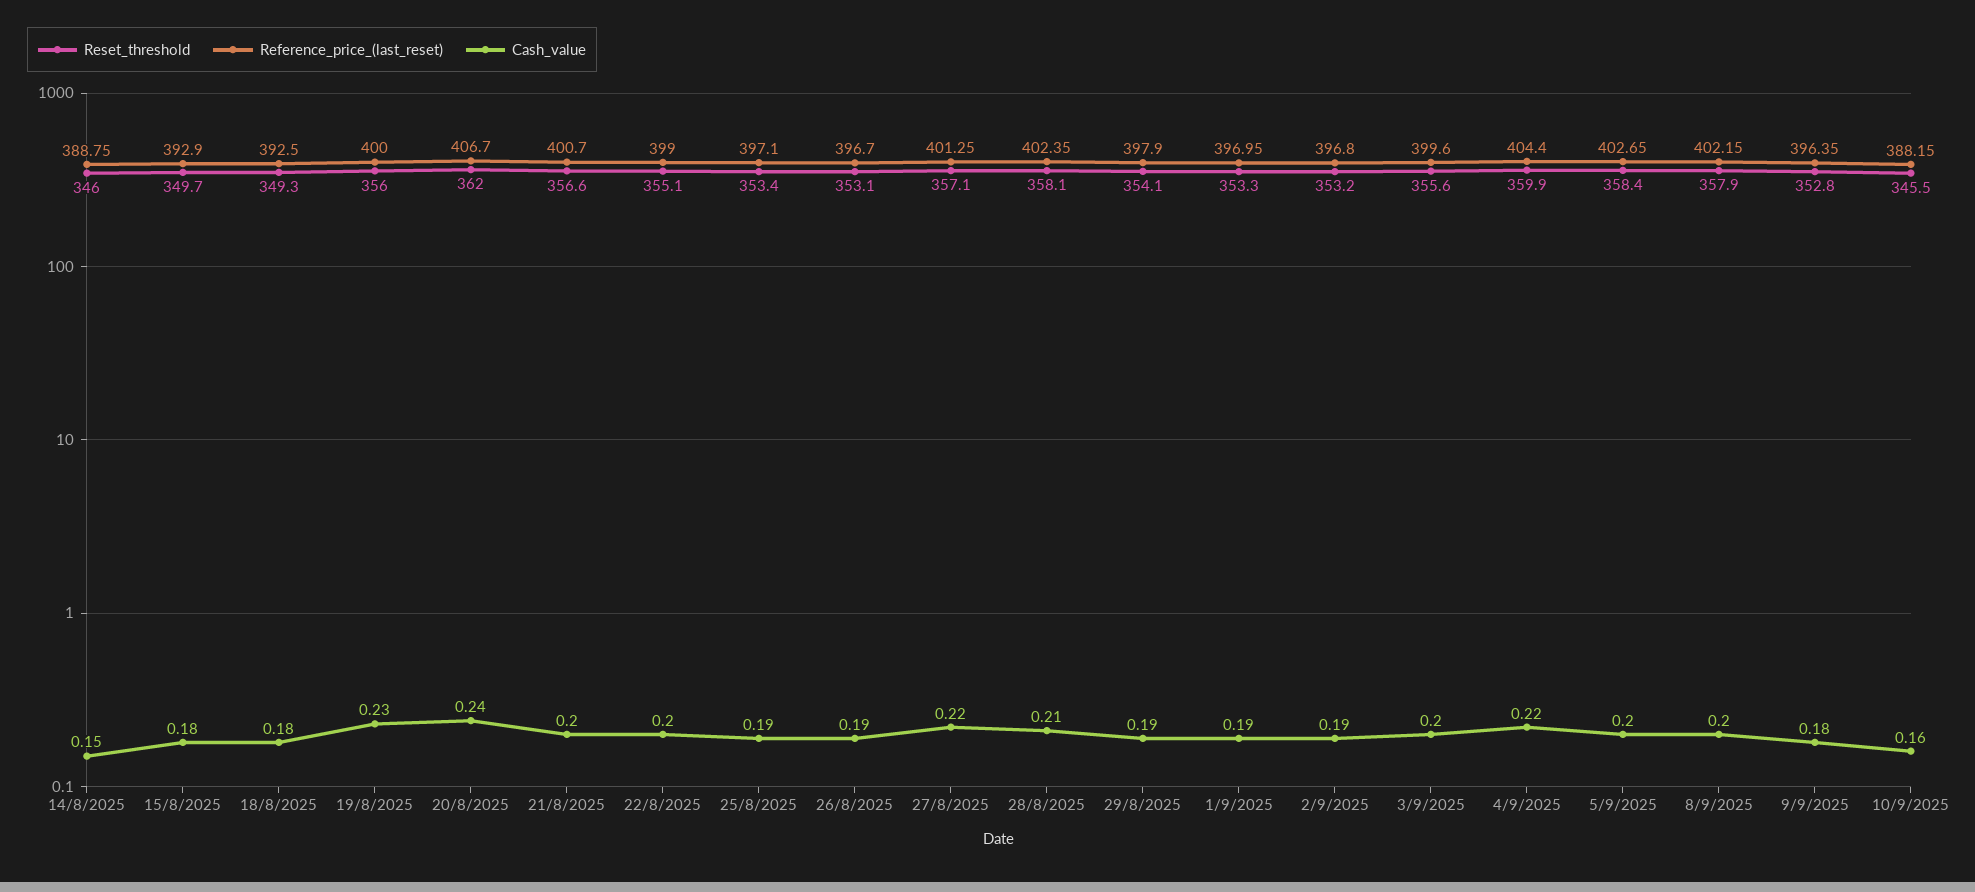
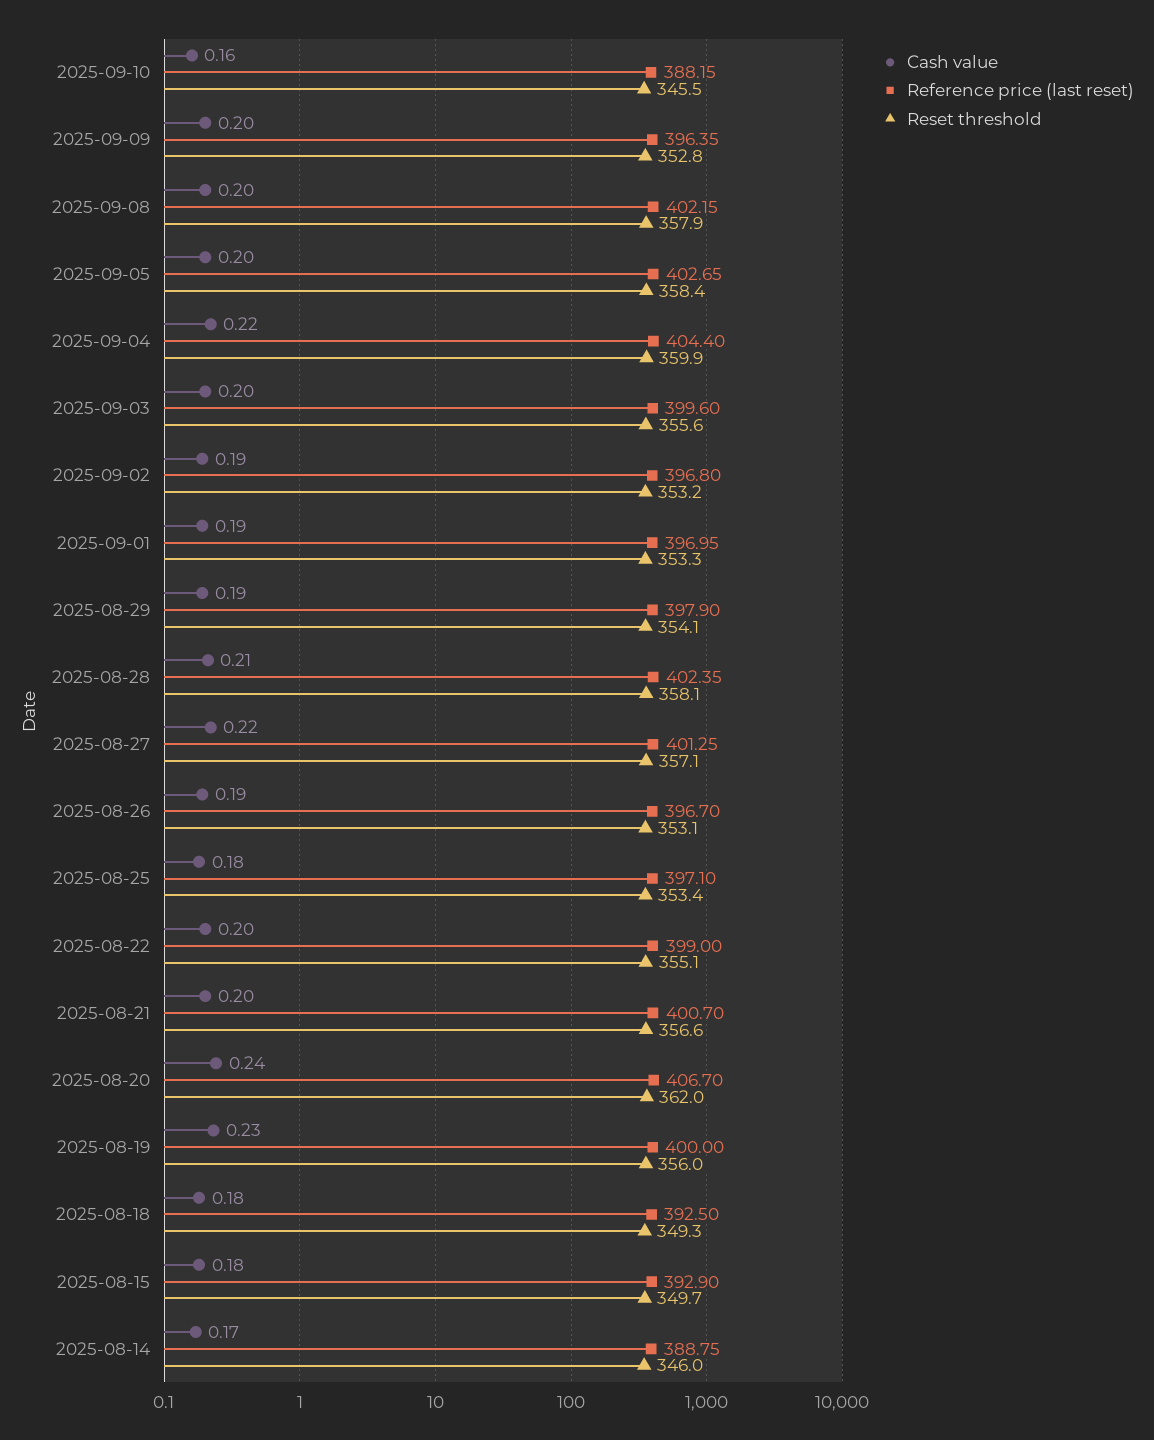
Cash_value, 14/8/2025: 0.15 -> 0.17
Cash_value, 25/8/2025: 0.19 -> 0.18
Cash_value, 9/9/2025: 0.18 -> 0.2

